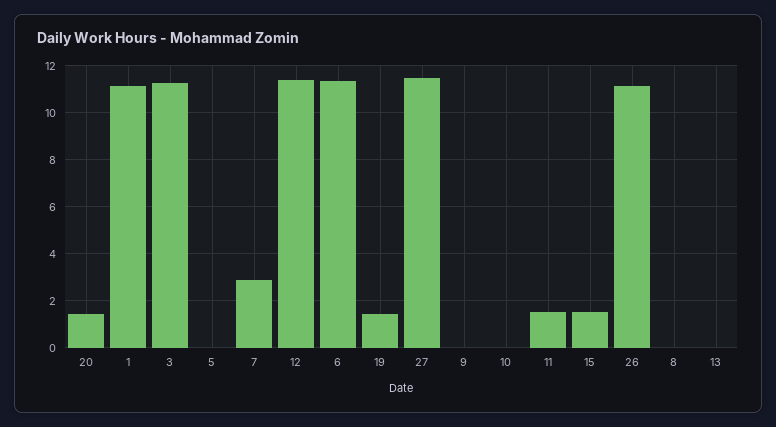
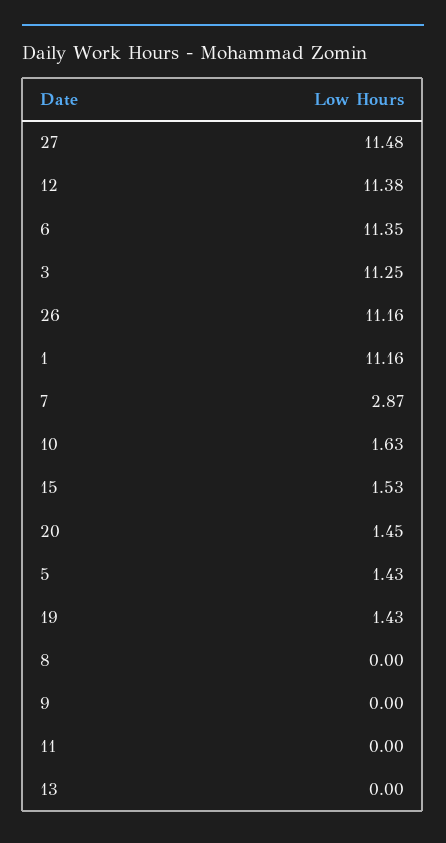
5: 0 -> 1.43
10: 0 -> 1.63
11: 1.5 -> 0

